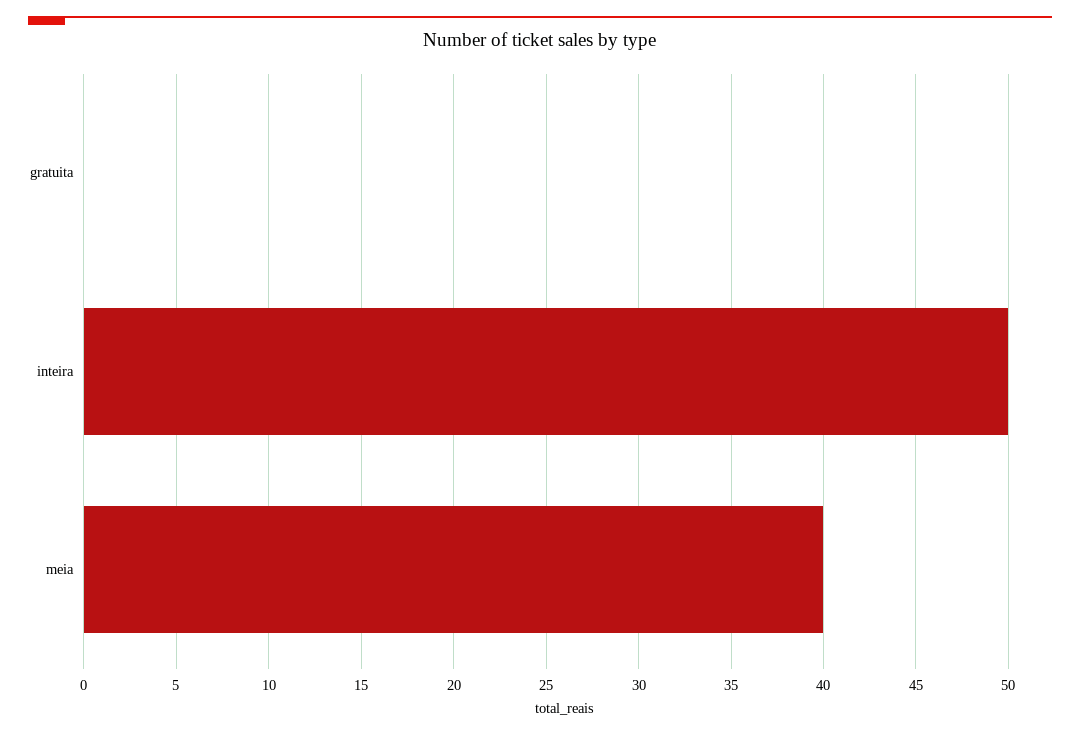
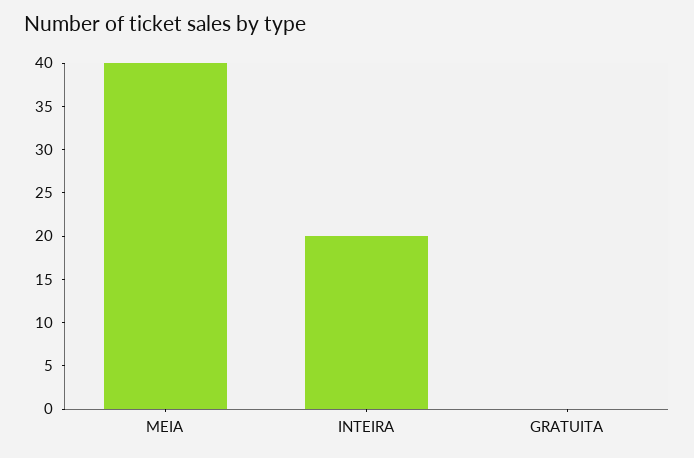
inteira: 50 -> 20

